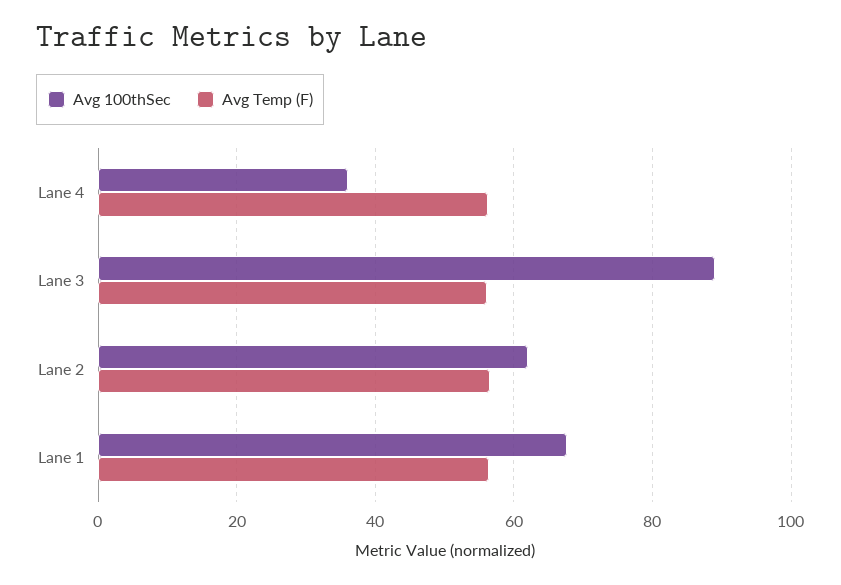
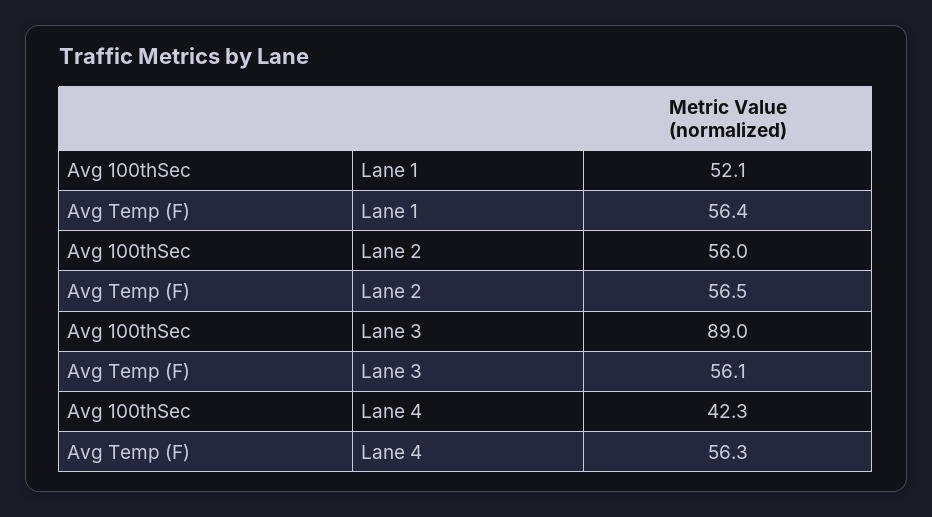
Avg 100thSec, Lane 4: 36 -> 42.3
Avg 100thSec, Lane 2: 62 -> 56
Avg 100thSec, Lane 1: 68 -> 52.1

